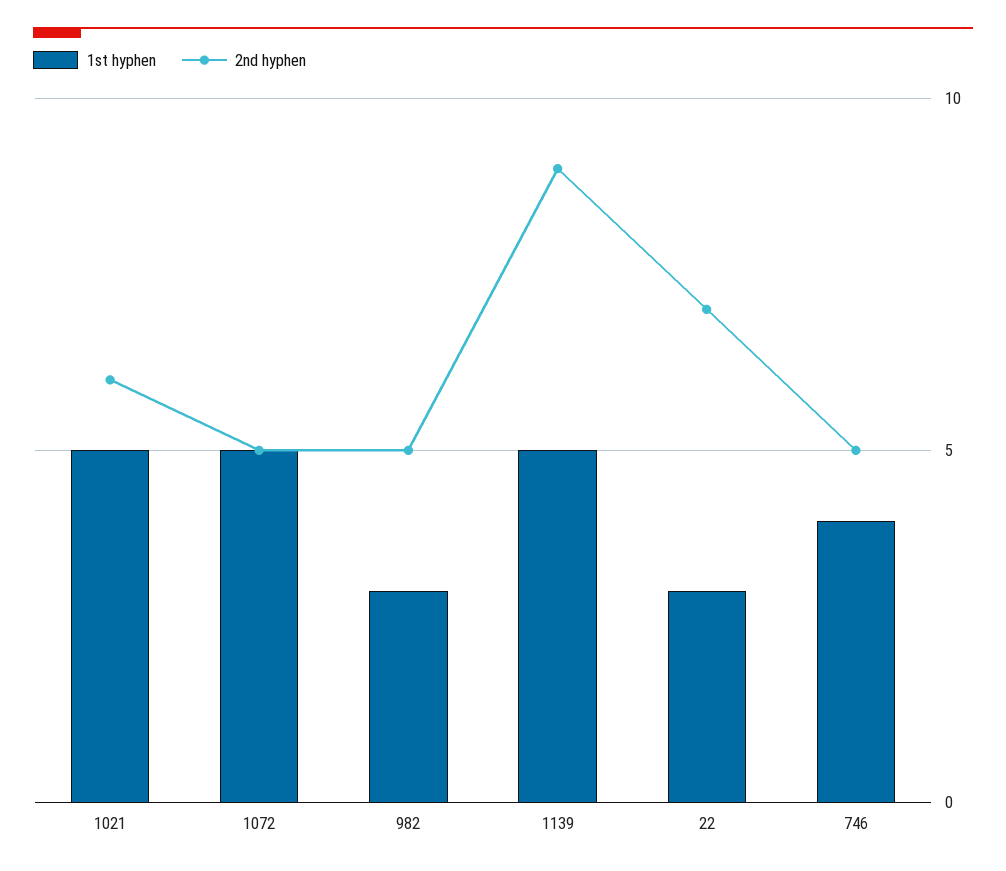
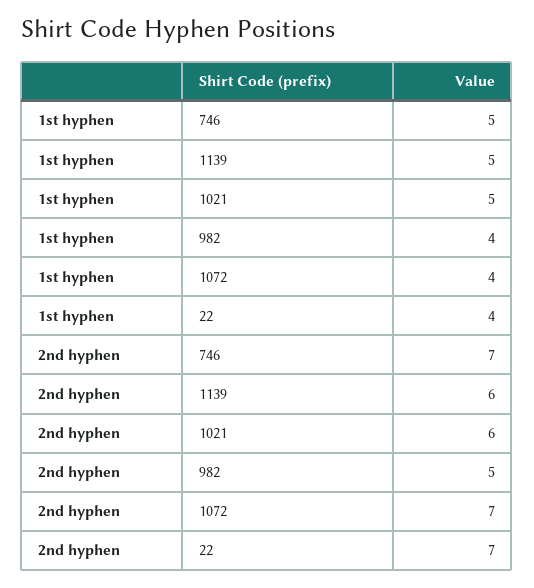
1st hyphen, 1072: 5 -> 4
2nd hyphen, 1072: 5 -> 7
1st hyphen, 982: 3 -> 4
2nd hyphen, 1139: 9 -> 6
1st hyphen, 22: 3 -> 4
1st hyphen, 746: 4 -> 5
2nd hyphen, 746: 5 -> 7

